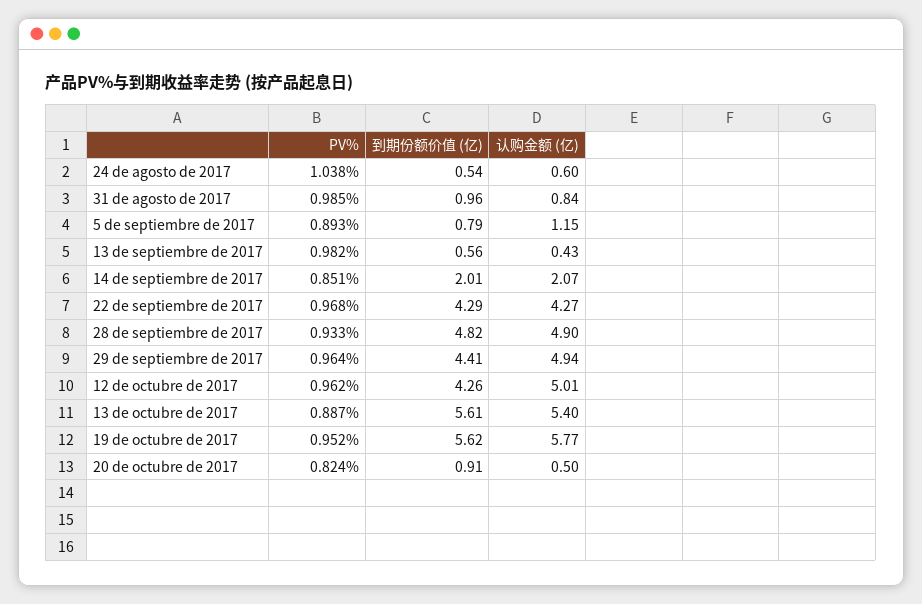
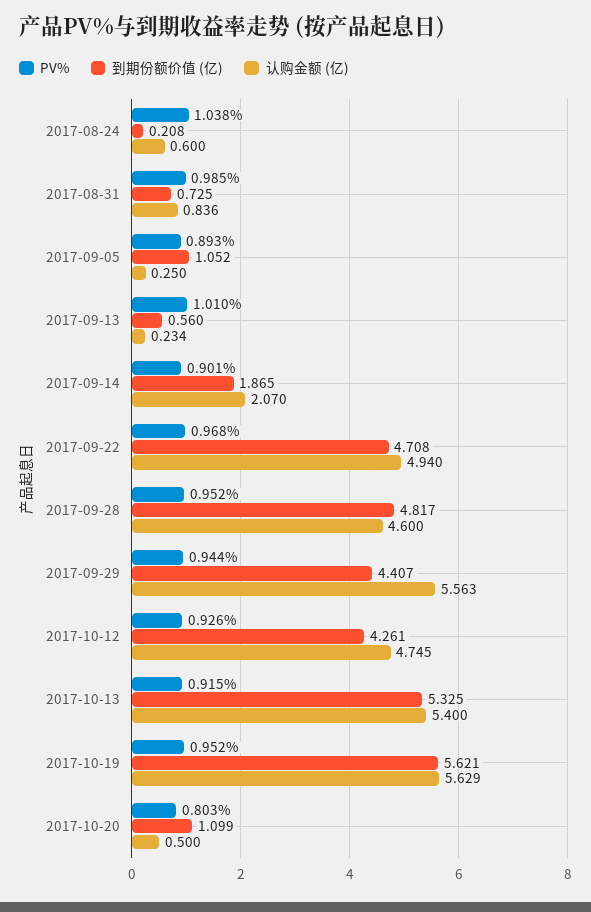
到期份额价值 (亿), 24 de agosto de 2017: 0.54 -> 0.208
到期份额价值 (亿), 31 de agosto de 2017: 0.96 -> 0.725
到期份额价值 (亿), 5 de septiembre de 2017: 0.79 -> 1.052
认购金额 (亿), 5 de septiembre de 2017: 1.15 -> 0.25
PV%, 13 de septiembre de 2017: 0.982 -> 1.01
认购金额 (亿), 13 de septiembre de 2017: 0.43 -> 0.234
PV%, 14 de septiembre de 2017: 0.851 -> 0.901
到期份额价值 (亿), 14 de septiembre de 2017: 2.01 -> 1.865
到期份额价值 (亿), 22 de septiembre de 2017: 4.29 -> 4.708
认购金额 (亿), 22 de septiembre de 2017: 4.27 -> 4.94
PV%, 28 de septiembre de 2017: 0.933 -> 0.952
认购金额 (亿), 28 de septiembre de 2017: 4.9 -> 4.6
PV%, 29 de septiembre de 2017: 0.964 -> 0.944
认购金额 (亿), 29 de septiembre de 2017: 4.94 -> 5.563
PV%, 12 de octubre de 2017: 0.962 -> 0.926
认购金额 (亿), 12 de octubre de 2017: 5.01 -> 4.745
PV%, 13 de octubre de 2017: 0.887 -> 0.915
到期份额价值 (亿), 13 de octubre de 2017: 5.61 -> 5.325
认购金额 (亿), 19 de octubre de 2017: 5.77 -> 5.629
PV%, 20 de octubre de 2017: 0.824 -> 0.803
到期份额价值 (亿), 20 de octubre de 2017: 0.91 -> 1.099

